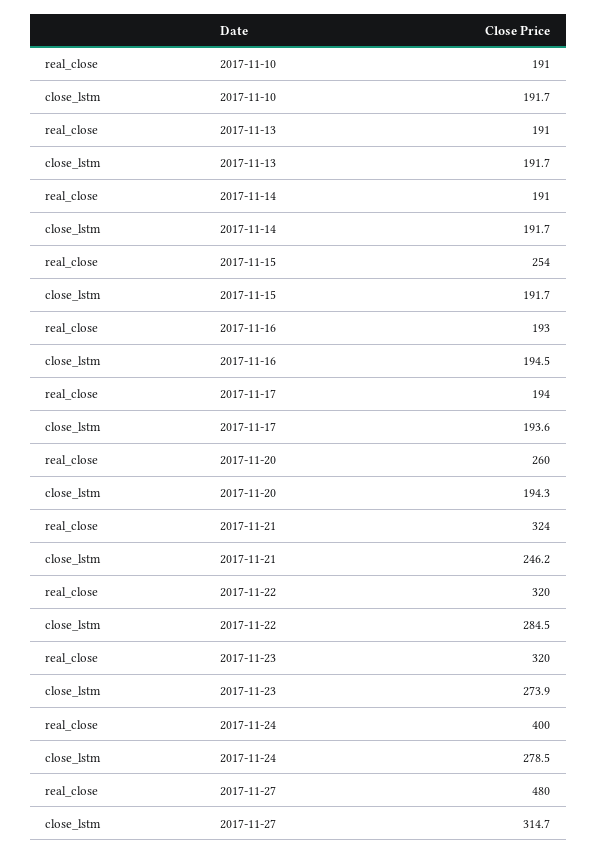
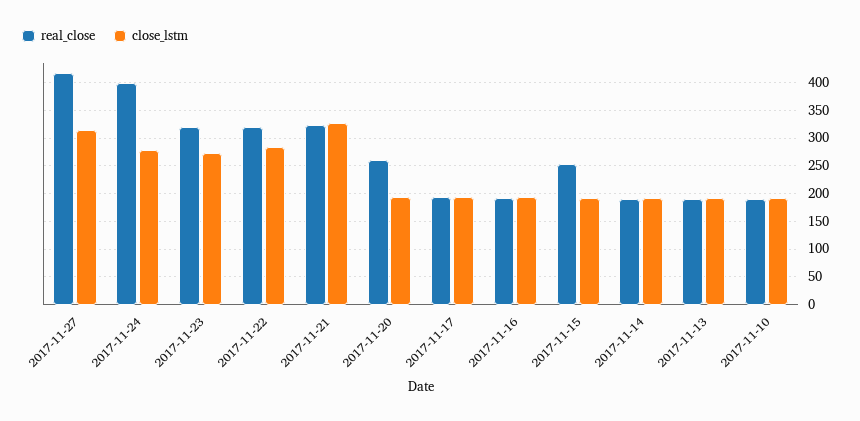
close_lstm, 2017-11-21: 246.2 -> 325
real_close, 2017-11-27: 480 -> 425

